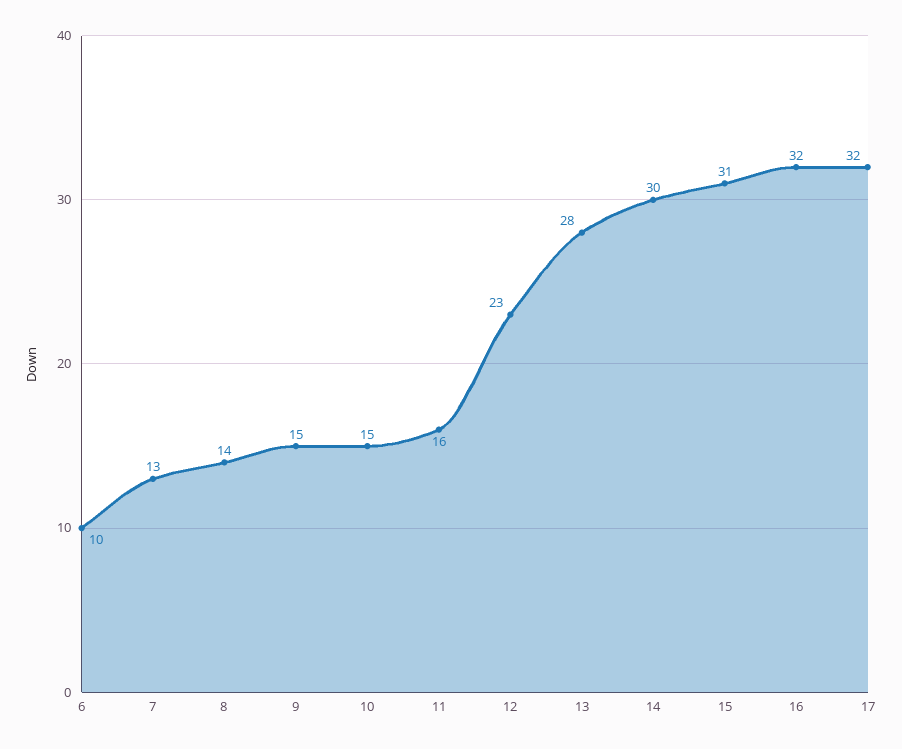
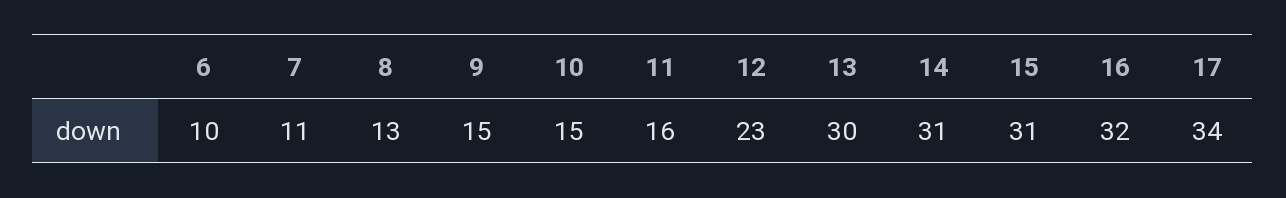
7: 13 -> 11
8: 14 -> 13
13: 28 -> 30
14: 30 -> 31
17: 32 -> 34

